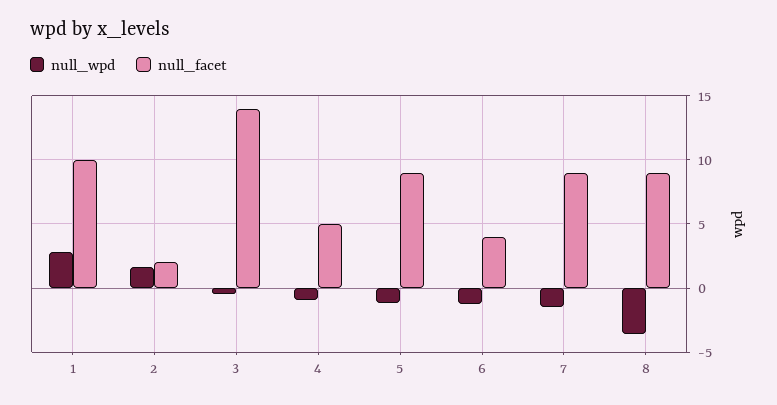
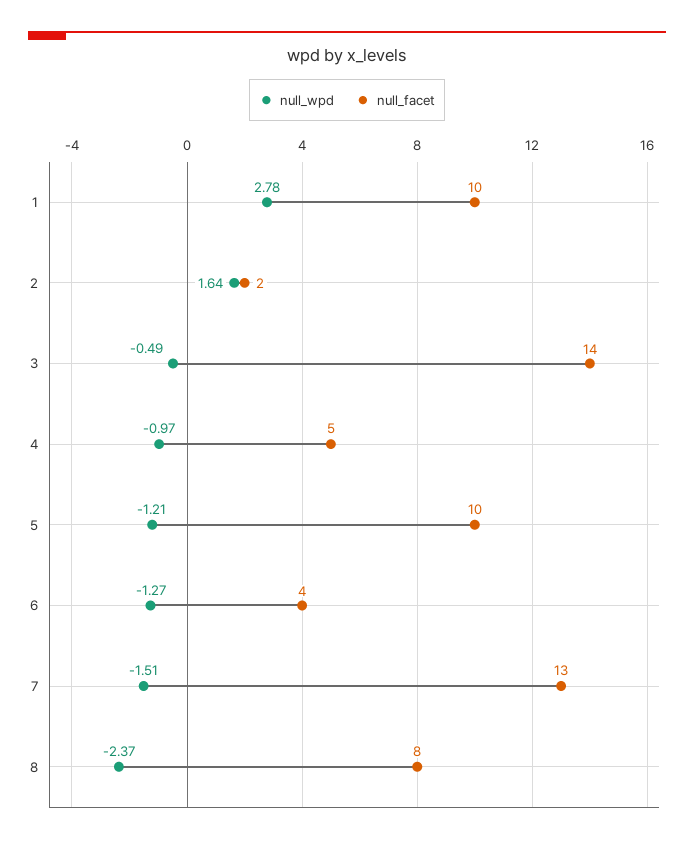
null_facet, 5: 9 -> 10
null_facet, 7: 9 -> 13
null_wpd, 8: -3.5 -> -2.37
null_facet, 8: 9 -> 8

